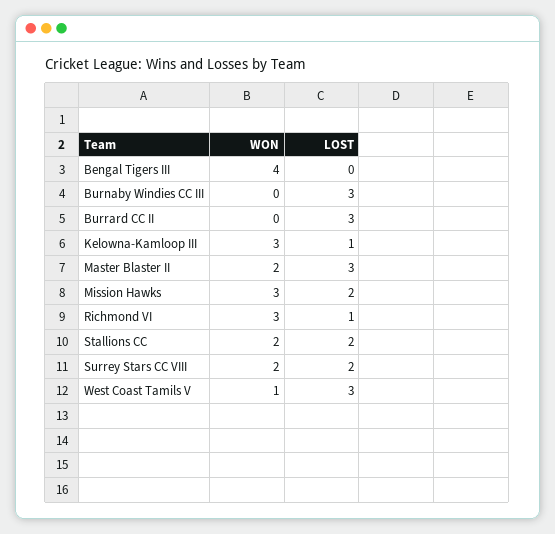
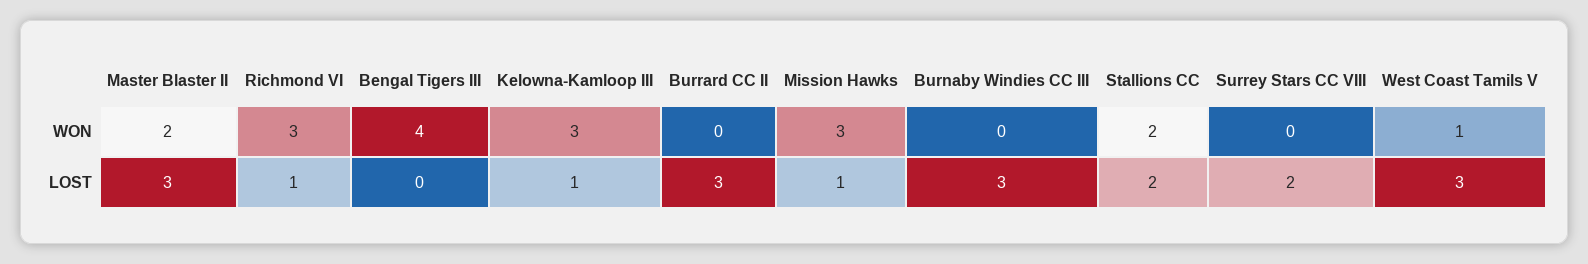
LOST, Mission Hawks: 2 -> 1
WON, Surrey Stars CC VIII: 2 -> 0

